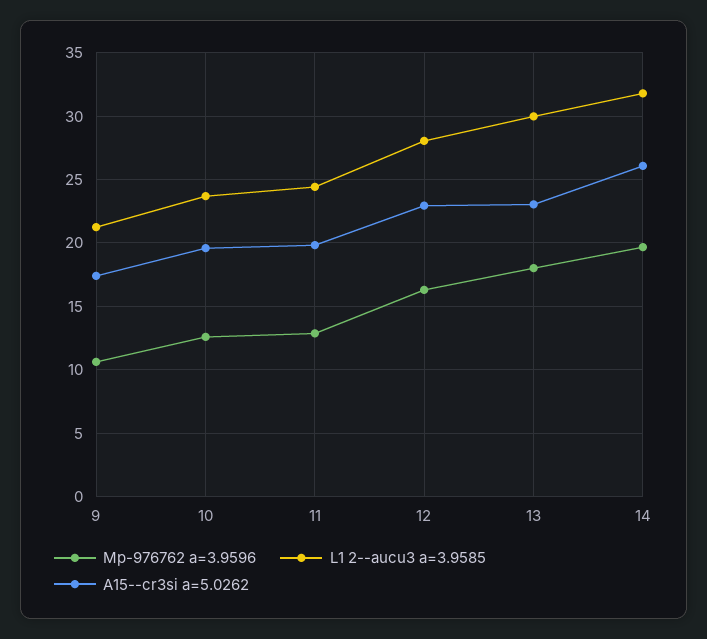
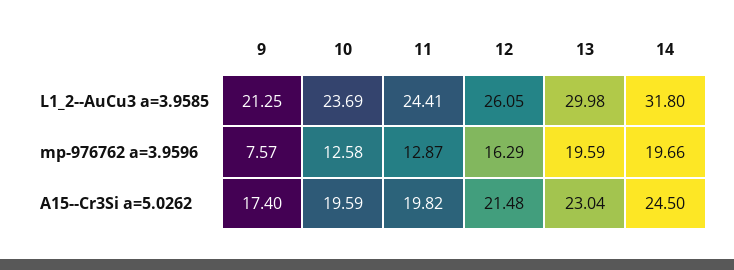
Mp-976762 a=3.9596, 9: 10.5 -> 7.57
L1 2--aucu3 a=3.9585, 12: 28 -> 26.05
A15--cr3si a=5.0262, 12: 23 -> 21.48
Mp-976762 a=3.9596, 13: 18 -> 19.59
A15--cr3si a=5.0262, 14: 26 -> 24.5

